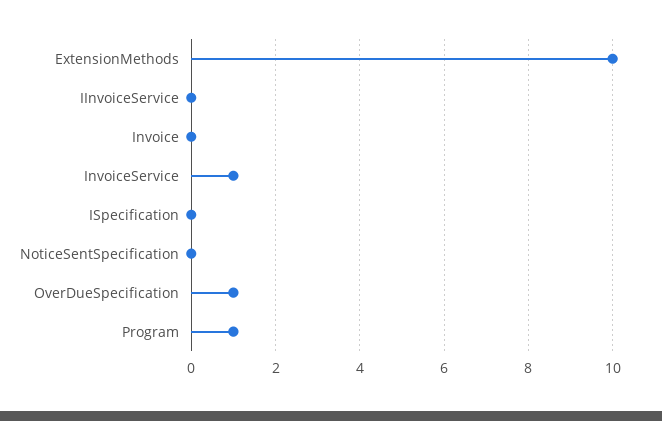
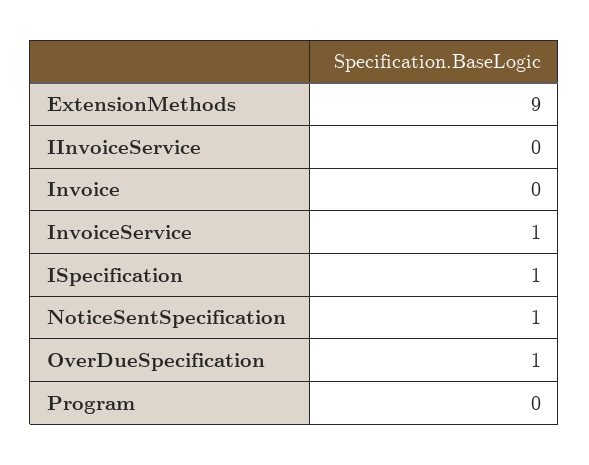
ExtensionMethods: 10 -> 9
ISpecification: 0 -> 1
NoticeSentSpecification: 0 -> 1
Program: 1 -> 0

